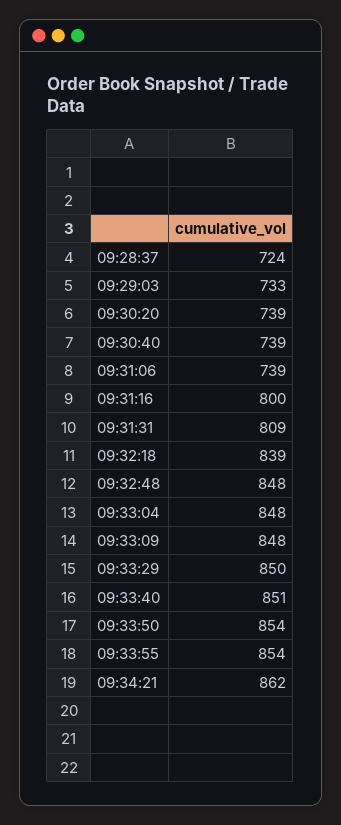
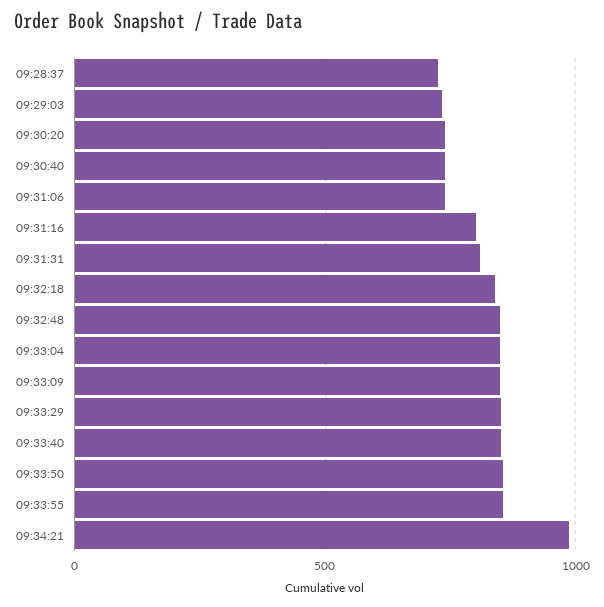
09:34:21: 862 -> 1000

